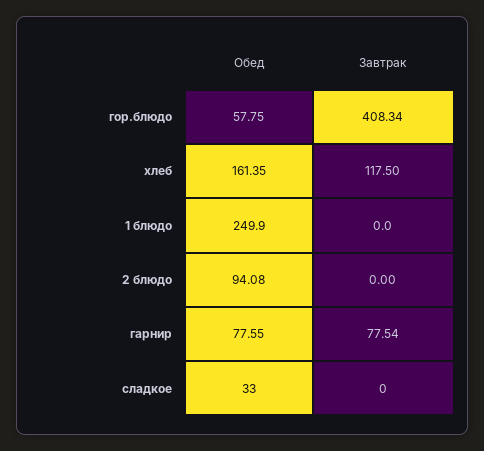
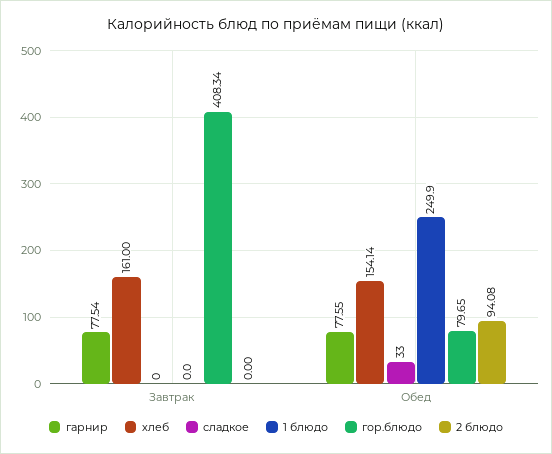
гор.блюдо, Обед: 57.75 -> 79.65
хлеб, Обед: 161.35 -> 154.14
хлеб, Завтрак: 117.5 -> 161

